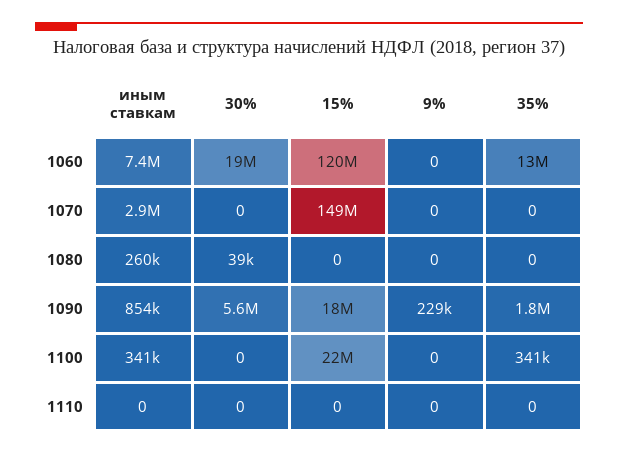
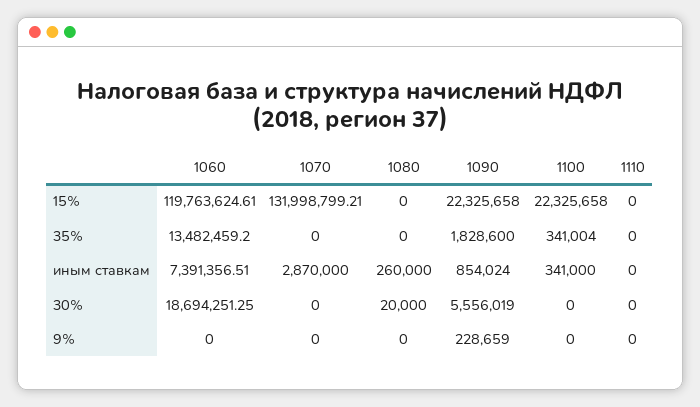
15%, 1070: 149000000 -> 131998799.21
30%, 1080: 39000 -> 20000
15%, 1090: 18000000 -> 22325658

